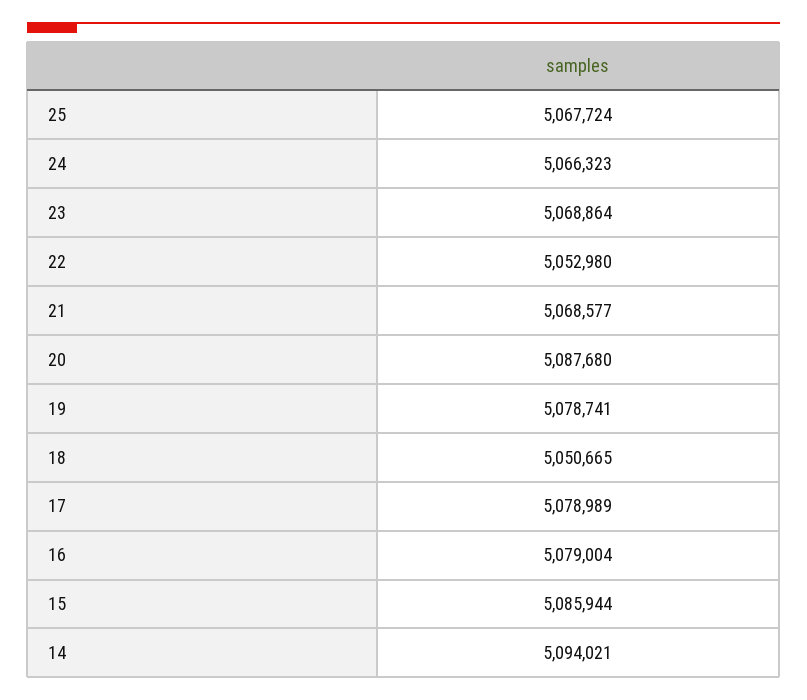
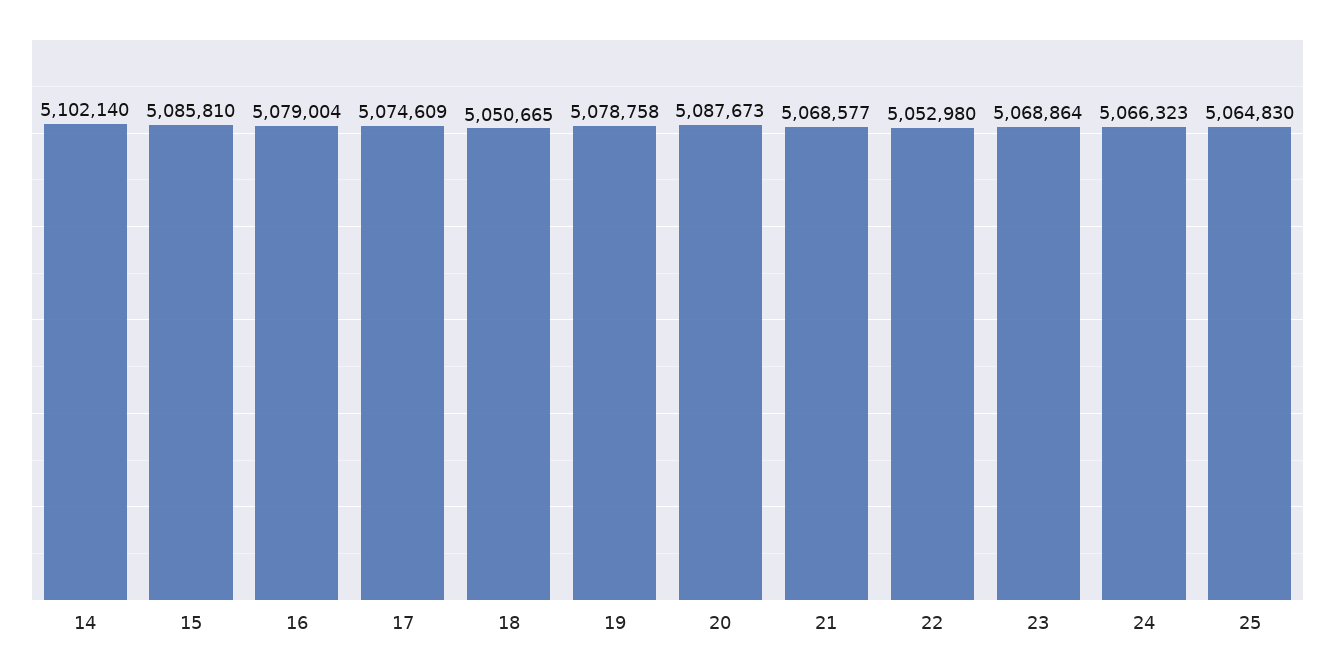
25: 5067724 -> 5064830
20: 5087680 -> 5087673
19: 5078741 -> 5078758
17: 5078989 -> 5074609
15: 5085944 -> 5085810
14: 5094021 -> 5102140

